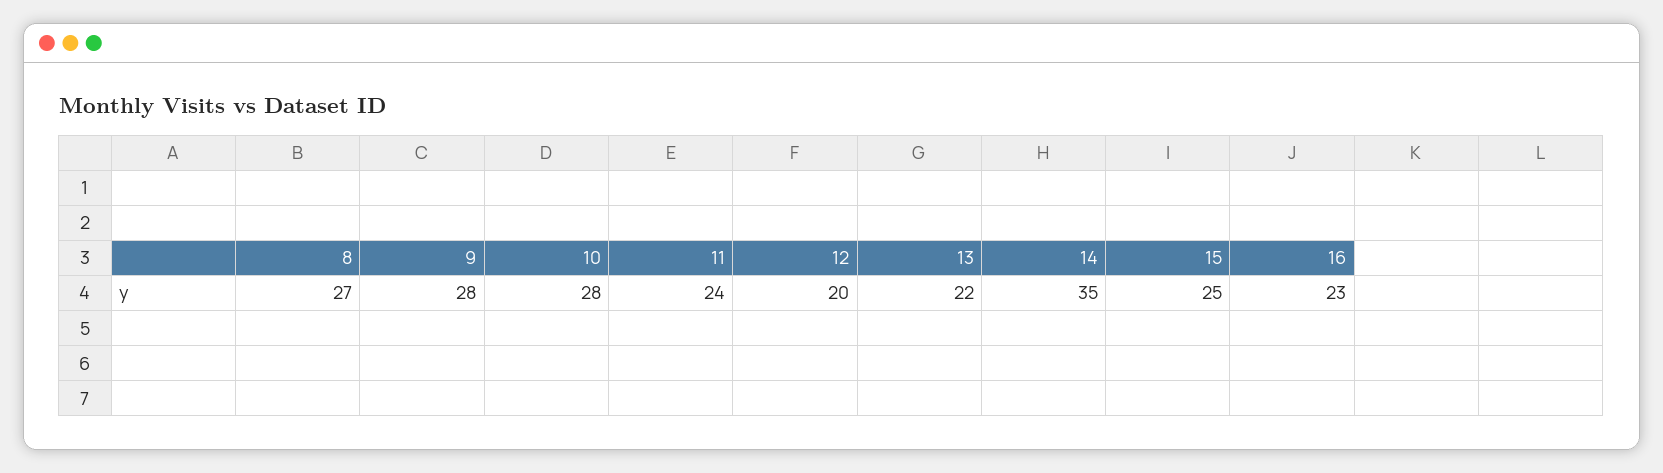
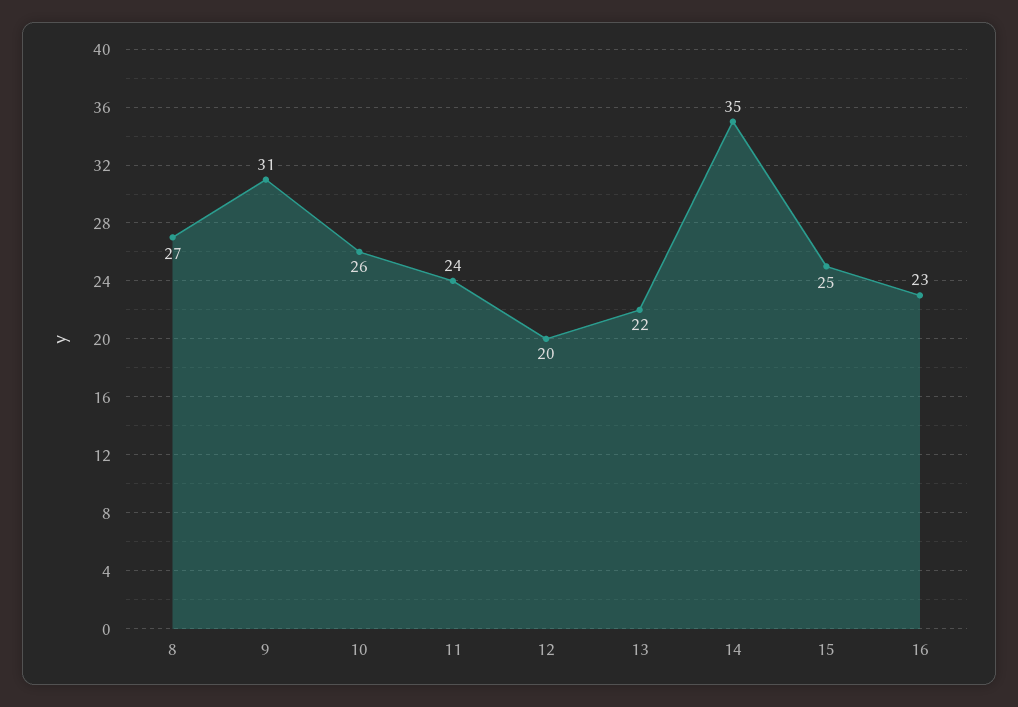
9: 28 -> 31
10: 28 -> 26

